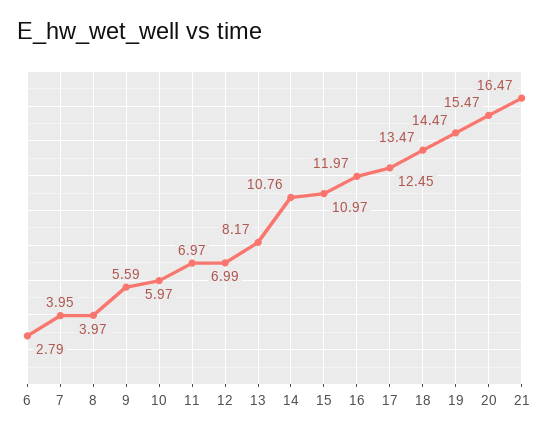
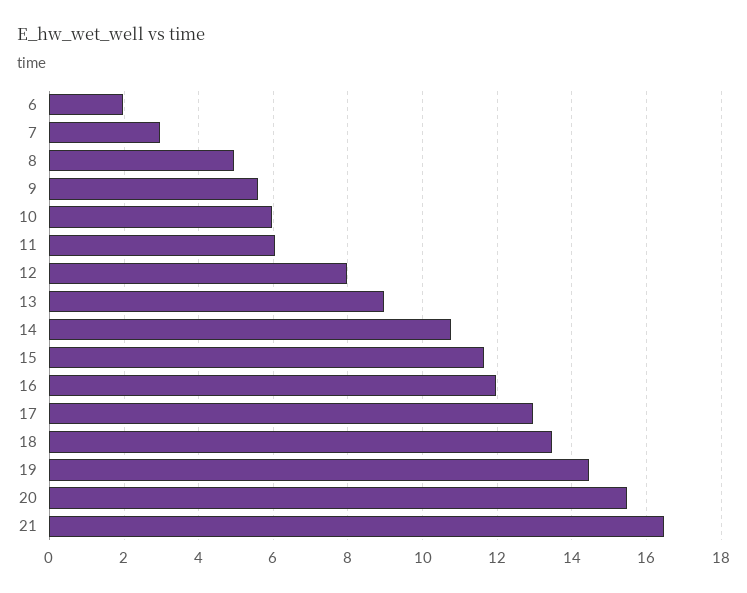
6: 2.79 -> 2
7: 3.95 -> 3
8: 3.97 -> 5
11: 6.97 -> 6
12: 6.99 -> 8
13: 8.17 -> 9
15: 10.97 -> 11.6
17: 12.45 -> 13

